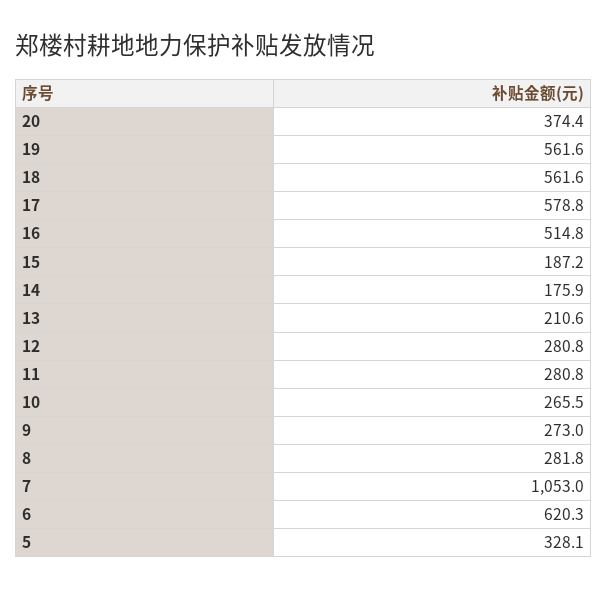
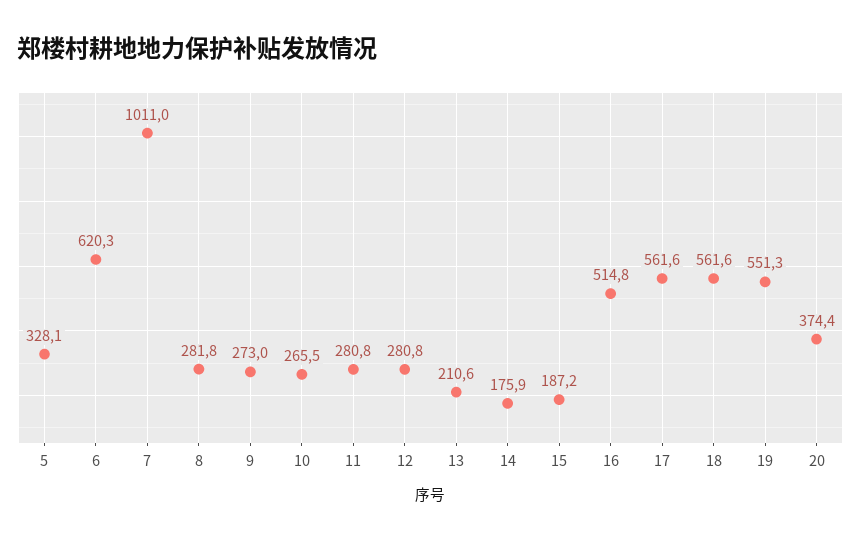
19: 561.6 -> 551.3
17: 578.8 -> 561.6
7: 1053 -> 1011

